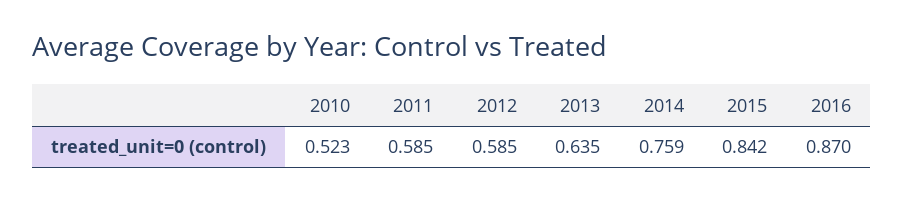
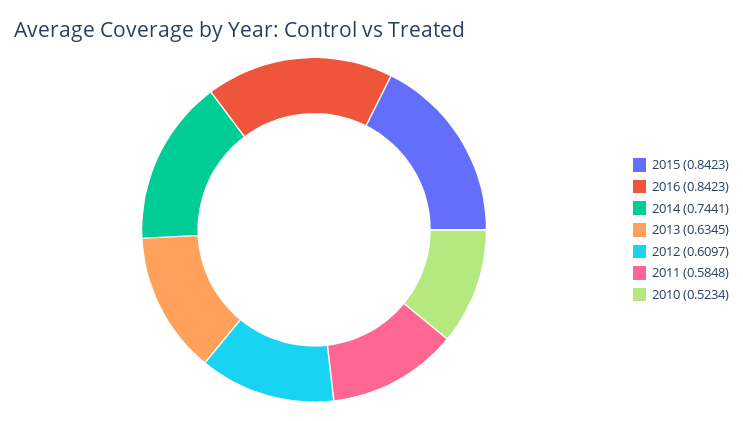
2012: 0.585 -> 0.6097
2014: 0.759 -> 0.7441
2016: 0.87 -> 0.8423

